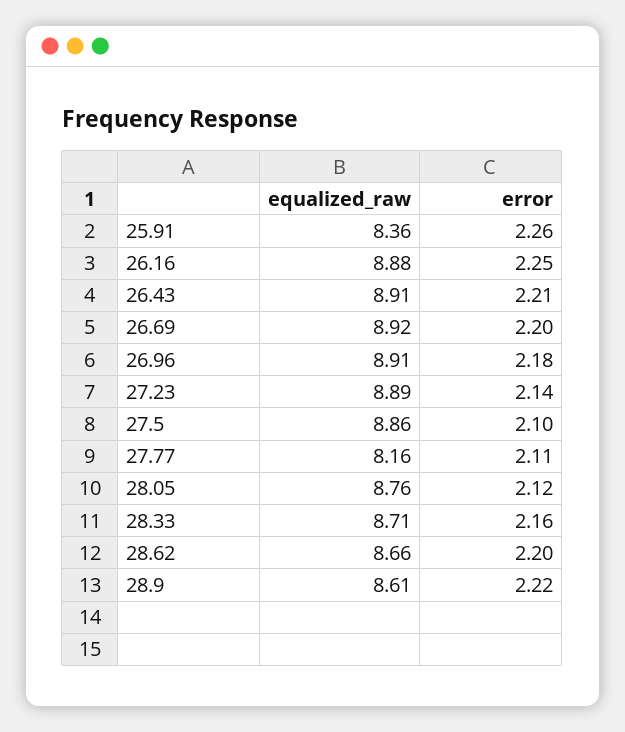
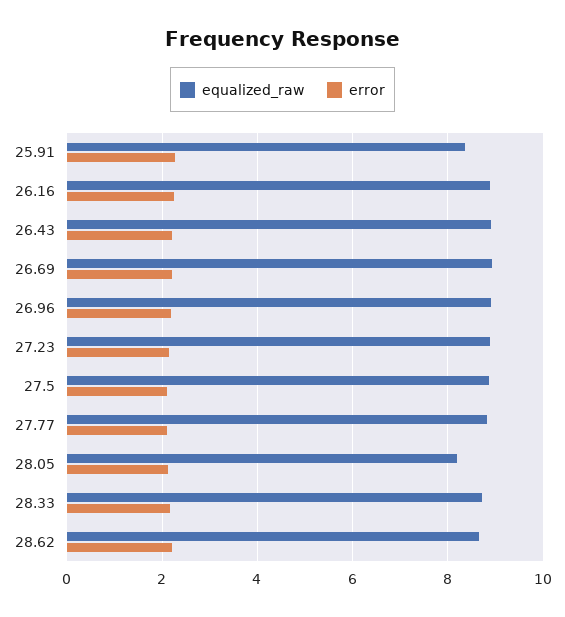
equalized_raw, 27.77: 8.16 -> 8.8
equalized_raw, 28.05: 8.76 -> 8.2
equalized_raw, 28.9: 8.61 -> none
error, 28.9: 2.22 -> none

